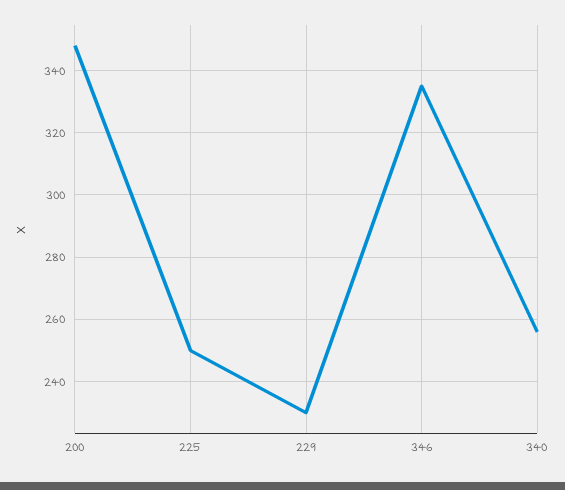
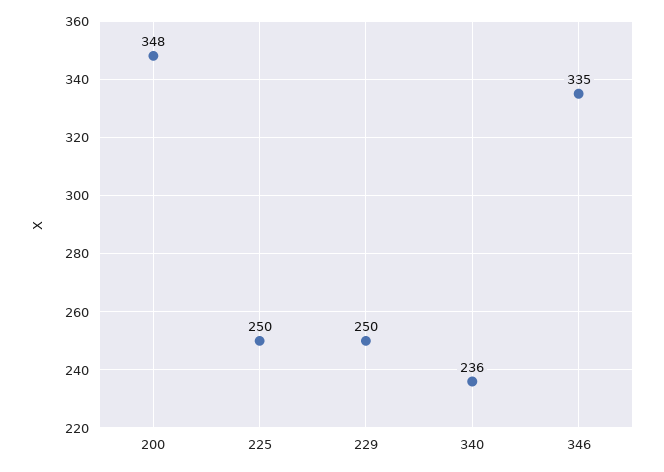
229: 230 -> 250
340: 255 -> 236

